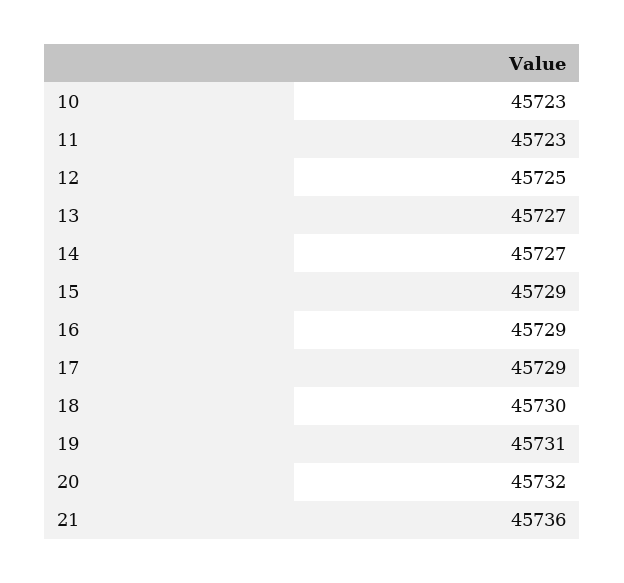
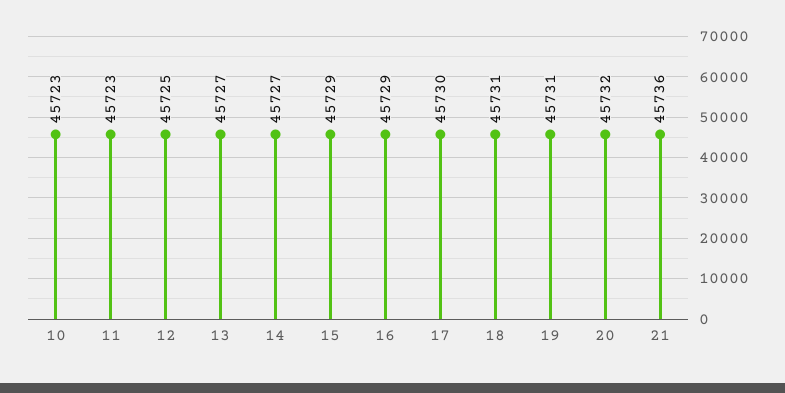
17: 45729 -> 45730
18: 45730 -> 45731

